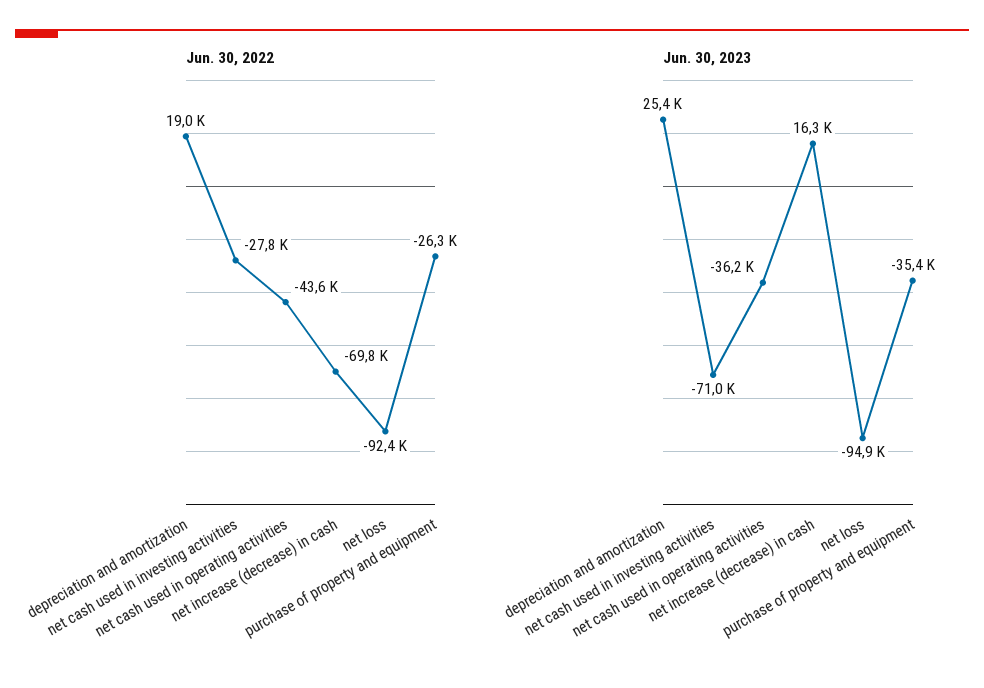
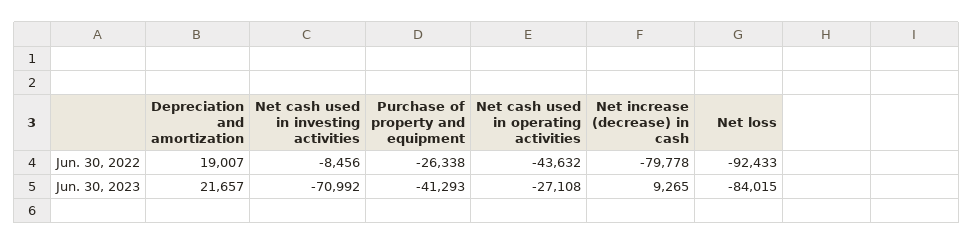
Jun. 30, 2022, net cash used in investing activities: -27800 -> -8456
Jun. 30, 2022, net increase (decrease) in cash: -69800 -> -79778
Jun. 30, 2023, depreciation and amortization: 25400 -> 21657
Jun. 30, 2023, net cash used in operating activities: -36200 -> -27108
Jun. 30, 2023, net increase (decrease) in cash: 16300 -> 9265
Jun. 30, 2023, net loss: -94900 -> -84015
Jun. 30, 2023, purchase of property and equipment: -35400 -> -41293

